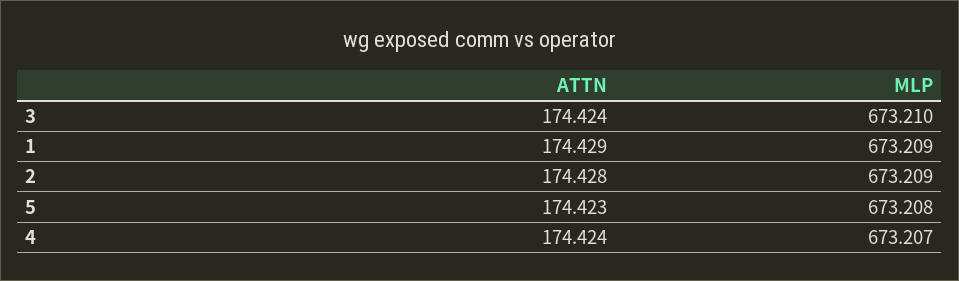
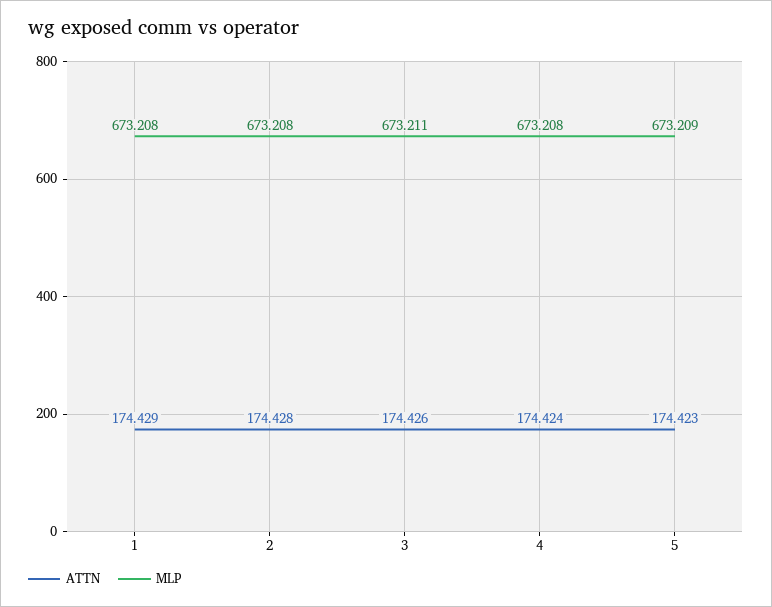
ATTN, 3: 174.424 -> 174.426
MLP, 3: 673.21 -> 673.211
MLP, 1: 673.209 -> 673.208
MLP, 2: 673.209 -> 673.208
MLP, 5: 673.208 -> 673.209
MLP, 4: 673.207 -> 673.208

